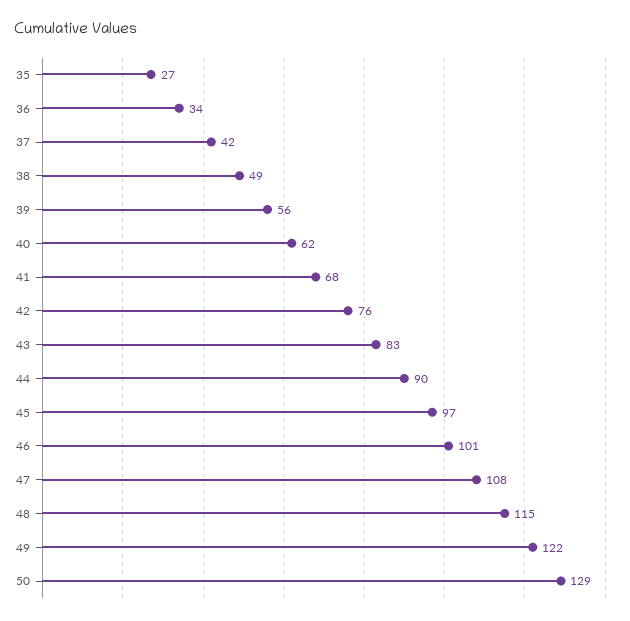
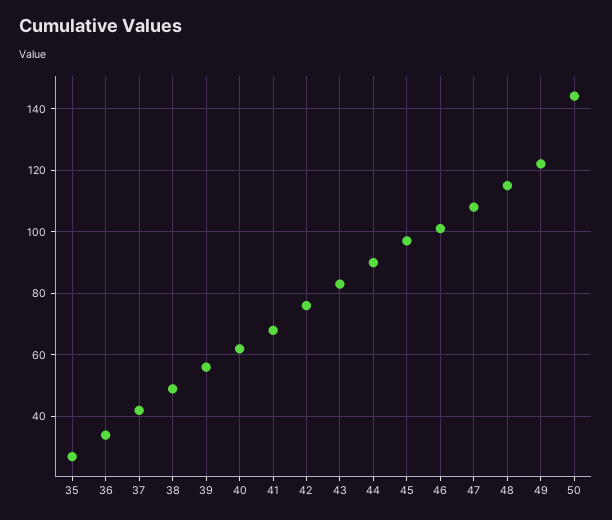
50: 129 -> 145

